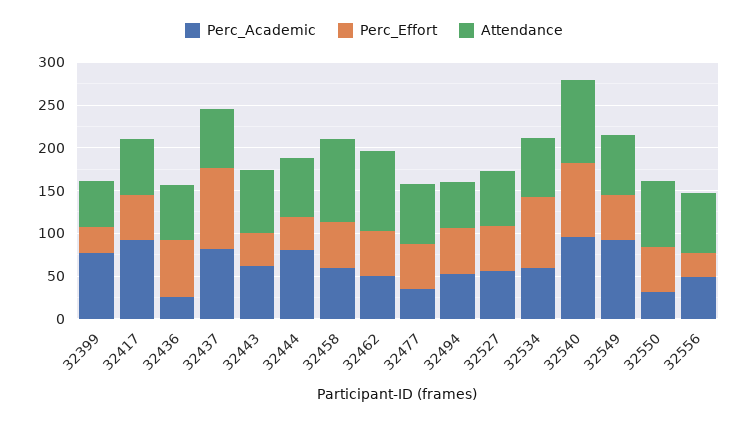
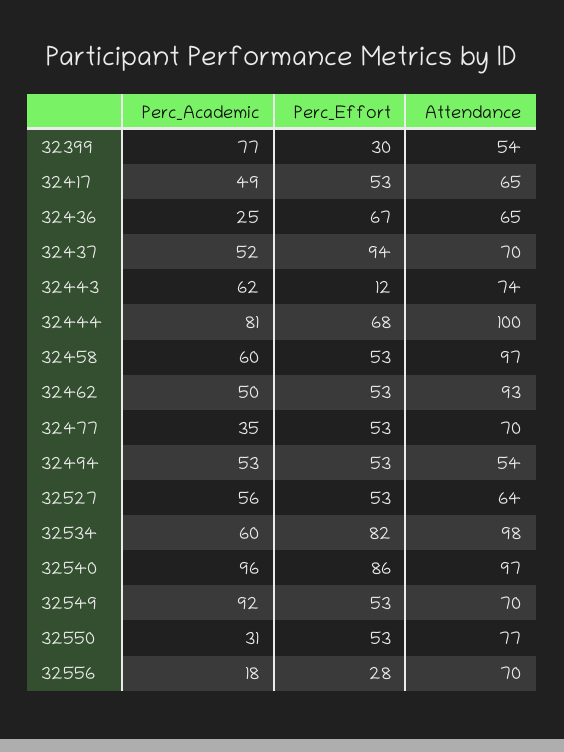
Perc_Academic, 32417: 90 -> 49
Perc_Academic, 32437: 80 -> 52
Perc_Effort, 32443: 40 -> 12
Perc_Effort, 32444: 40 -> 68
Attendance, 32444: 70 -> 100
Attendance, 32534: 70 -> 98
Perc_Academic, 32556: 50 -> 18

